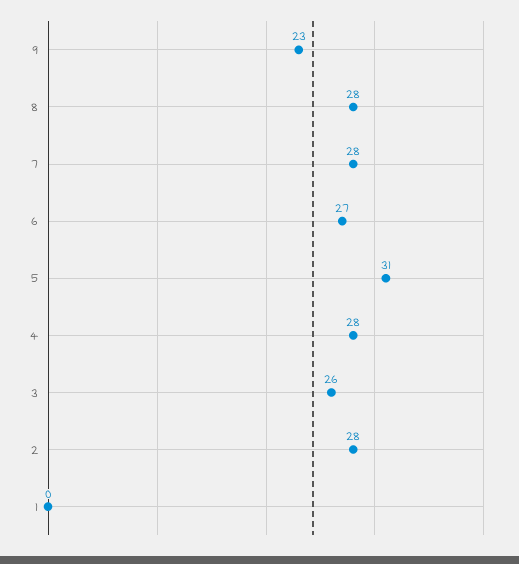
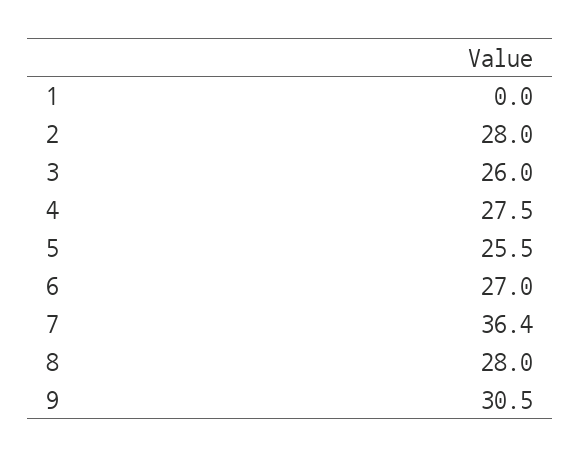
9: 23 -> 30.5
7: 28 -> 36.4
5: 31 -> 25.5

